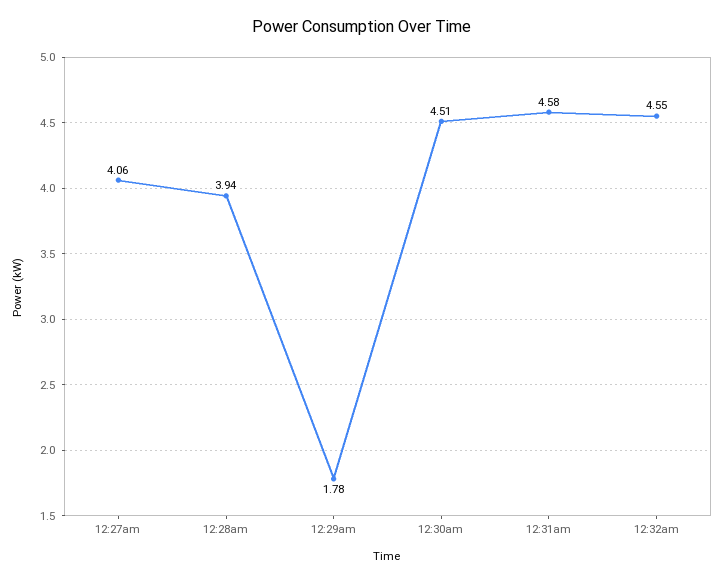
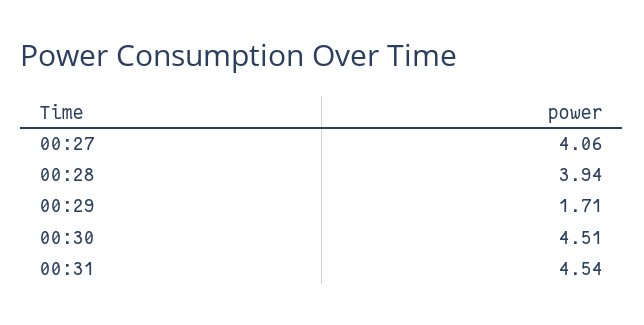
12:29am: 1.78 -> 1.71
12:31am: 4.58 -> 4.54
12:32am: 4.55 -> none

